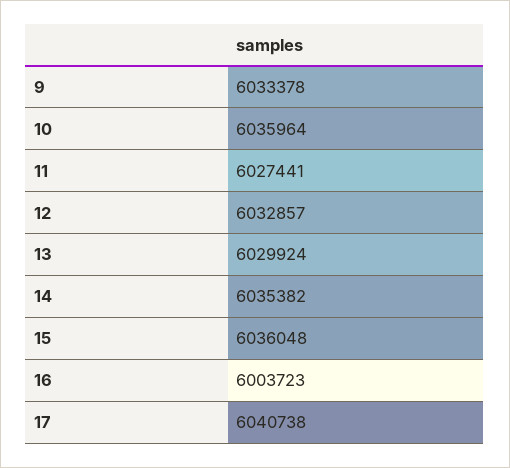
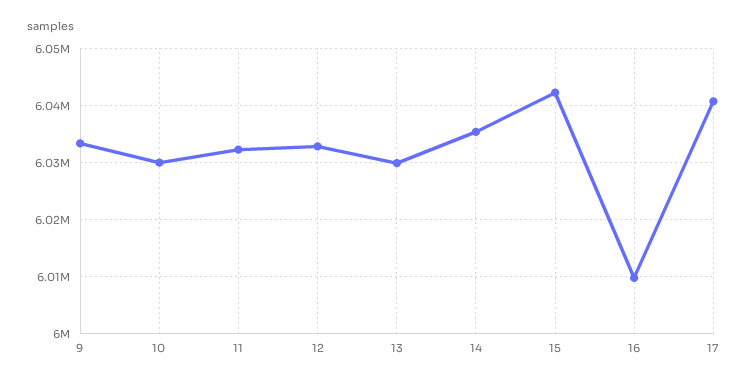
10: 6035964 -> 6030000
11: 6027441 -> 6032000
15: 6036048 -> 6042000
16: 6003723 -> 6010000

